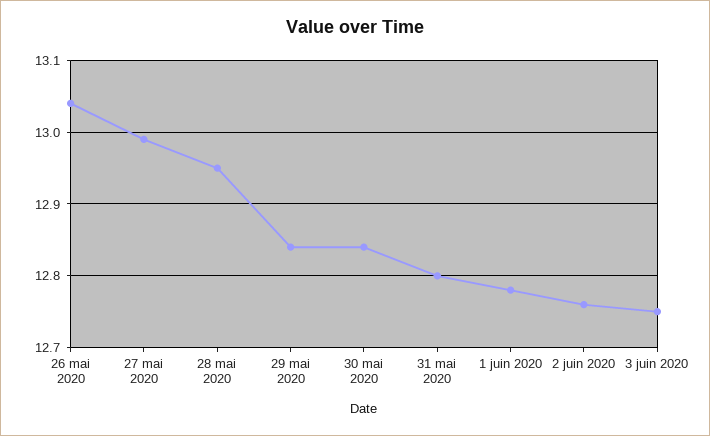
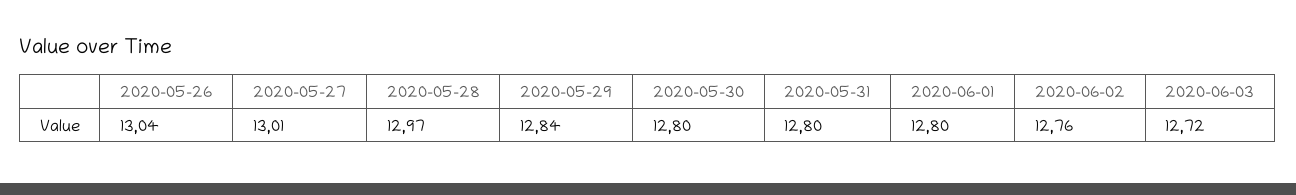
27 mai 2020: 12.99 -> 13.01
28 mai 2020: 12.95 -> 12.97
30 mai 2020: 12.84 -> 12.8
1 juin 2020: 12.78 -> 12.8
3 juin 2020: 12.75 -> 12.72

